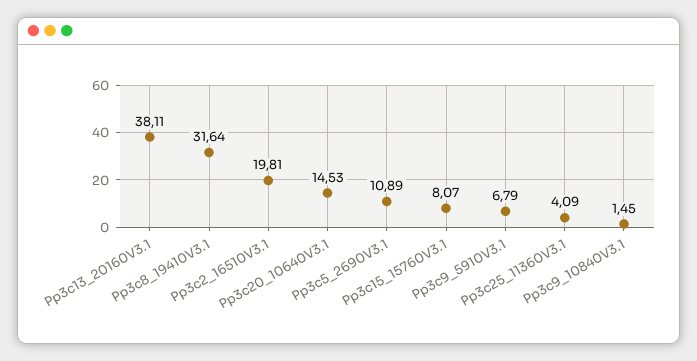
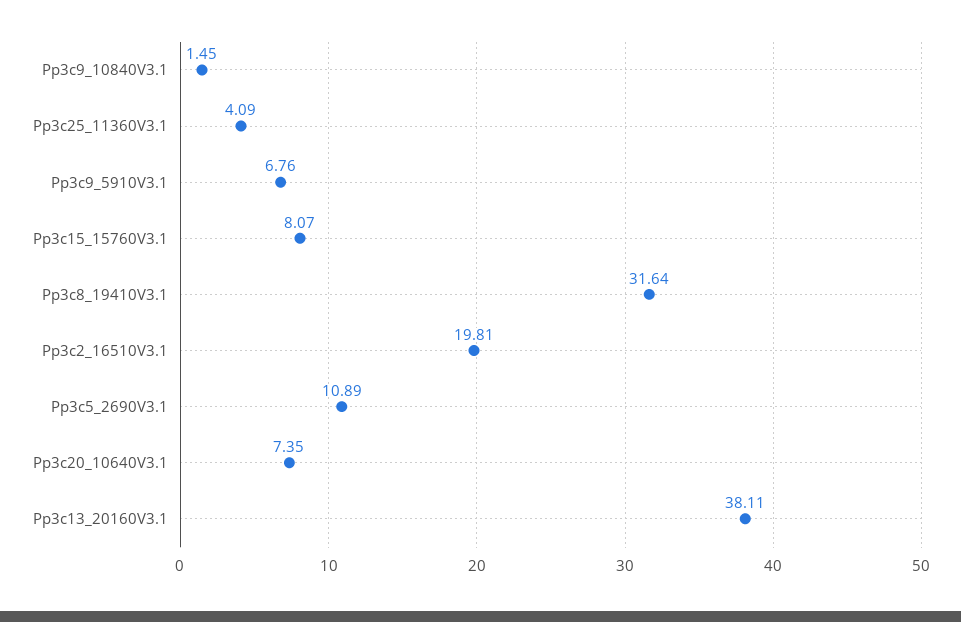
Pp3c20_10640V3.1: 14.53 -> 7.35
Pp3c9_5910V3.1: 6.79 -> 6.76

